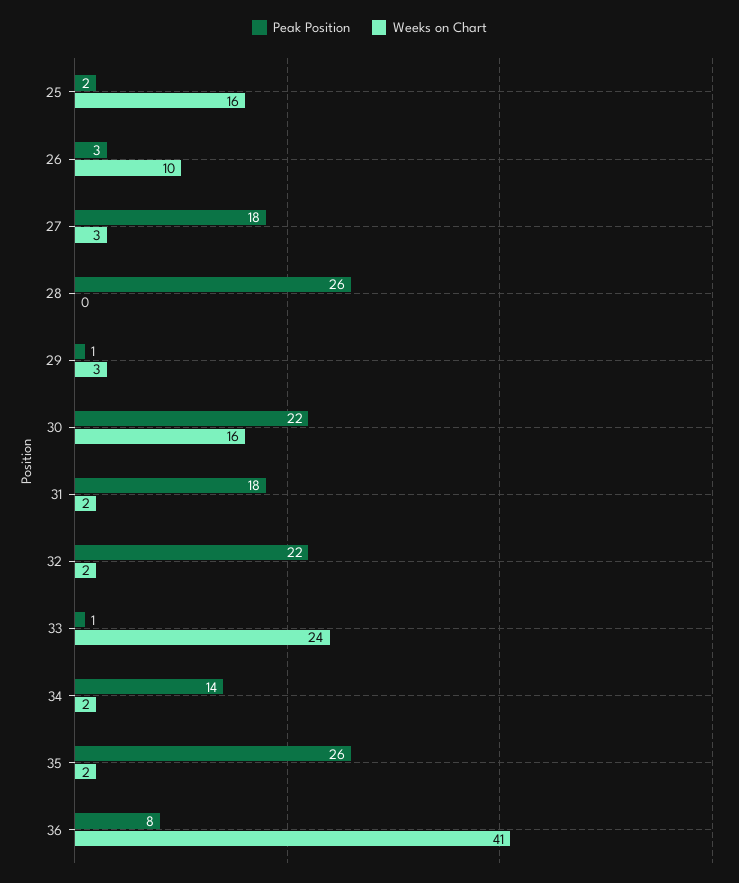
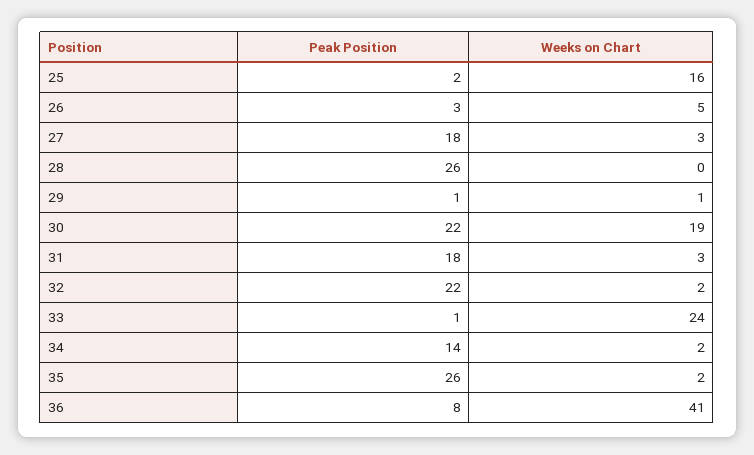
Weeks on Chart, 26: 10 -> 5
Weeks on Chart, 29: 3 -> 1
Weeks on Chart, 30: 16 -> 19
Weeks on Chart, 31: 2 -> 3

